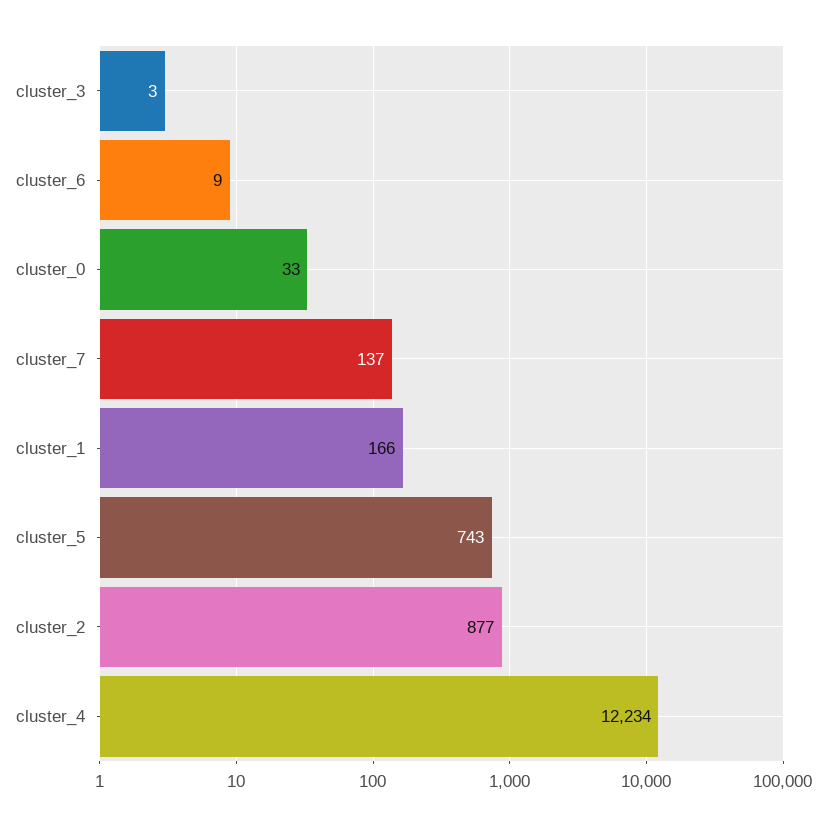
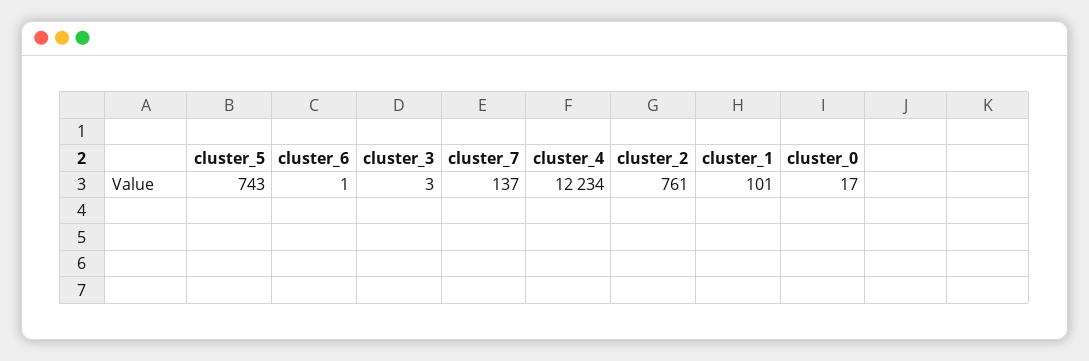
cluster_6: 9 -> 1
cluster_0: 33 -> 17
cluster_1: 166 -> 101
cluster_2: 877 -> 761

